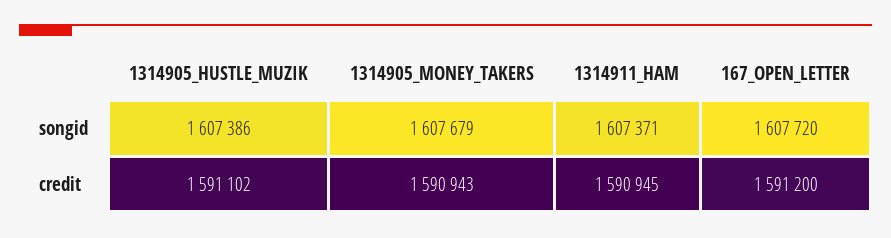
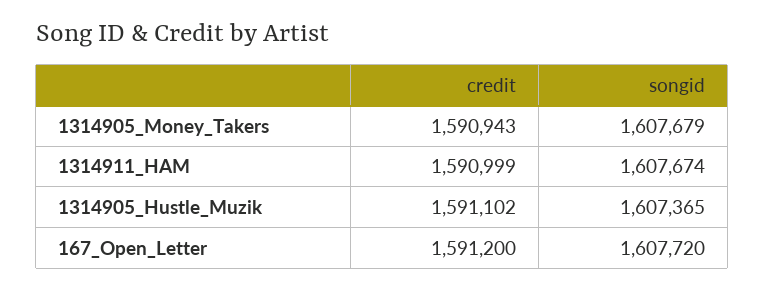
1314905_HUSTLE_MUZIK, songid: 1607386 -> 1607365
1314911_HAM, songid: 1607371 -> 1607674
1314911_HAM, credit: 1590945 -> 1590999

